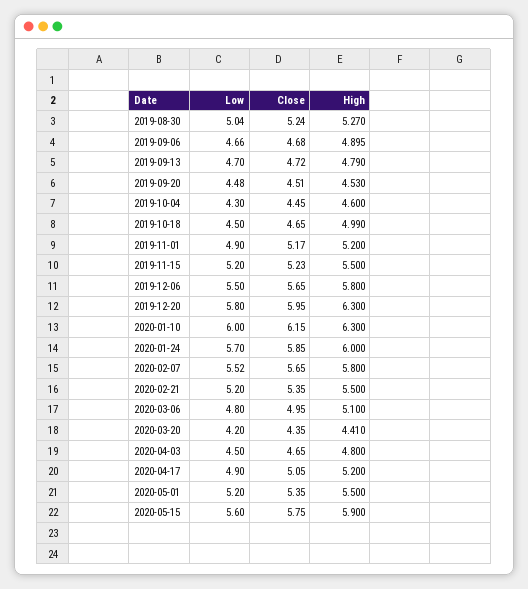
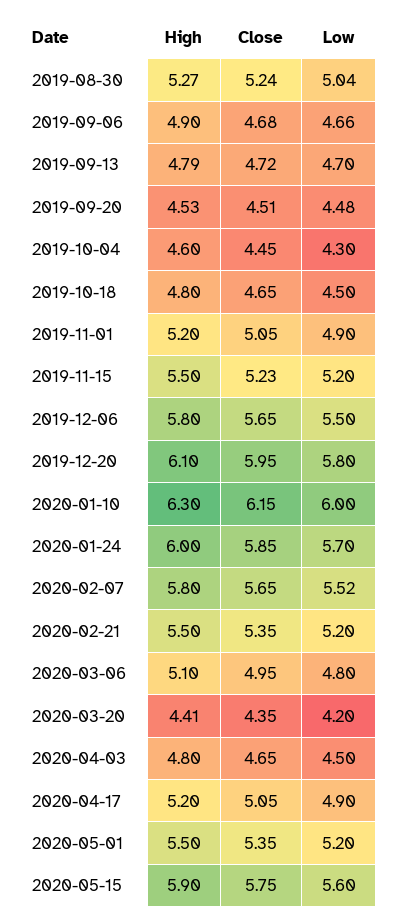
High, 2019-10-18: 4.99 -> 4.8
Close, 2019-11-01: 5.17 -> 5.05
High, 2019-12-20: 6.3 -> 6.1

